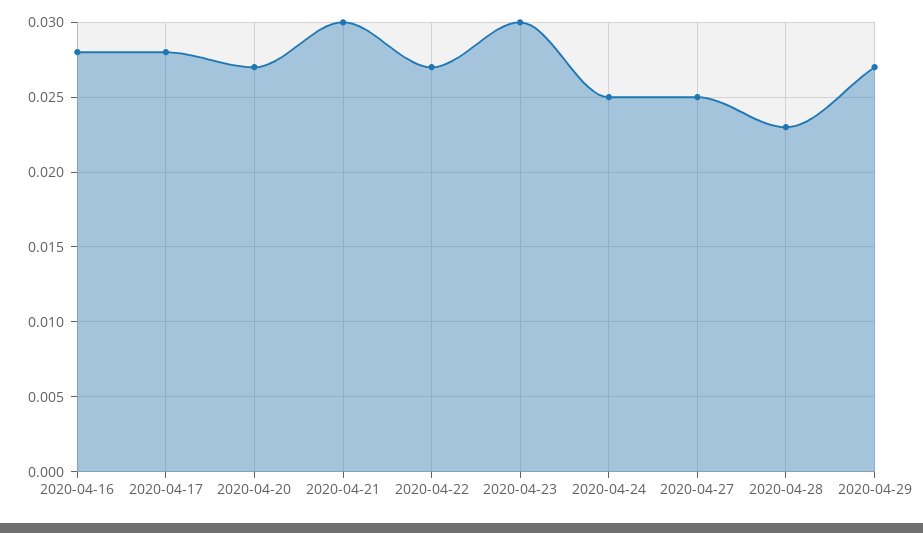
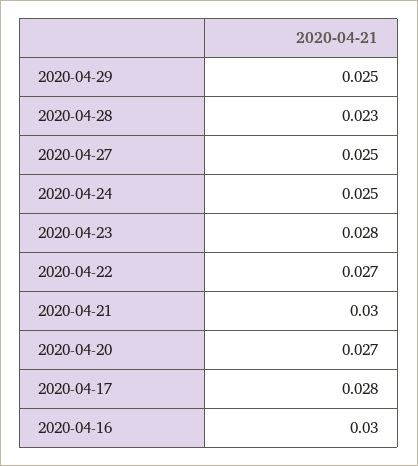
2020-04-16: 0.028 -> 0.03
2020-04-23: 0.03 -> 0.028
2020-04-29: 0.027 -> 0.025

